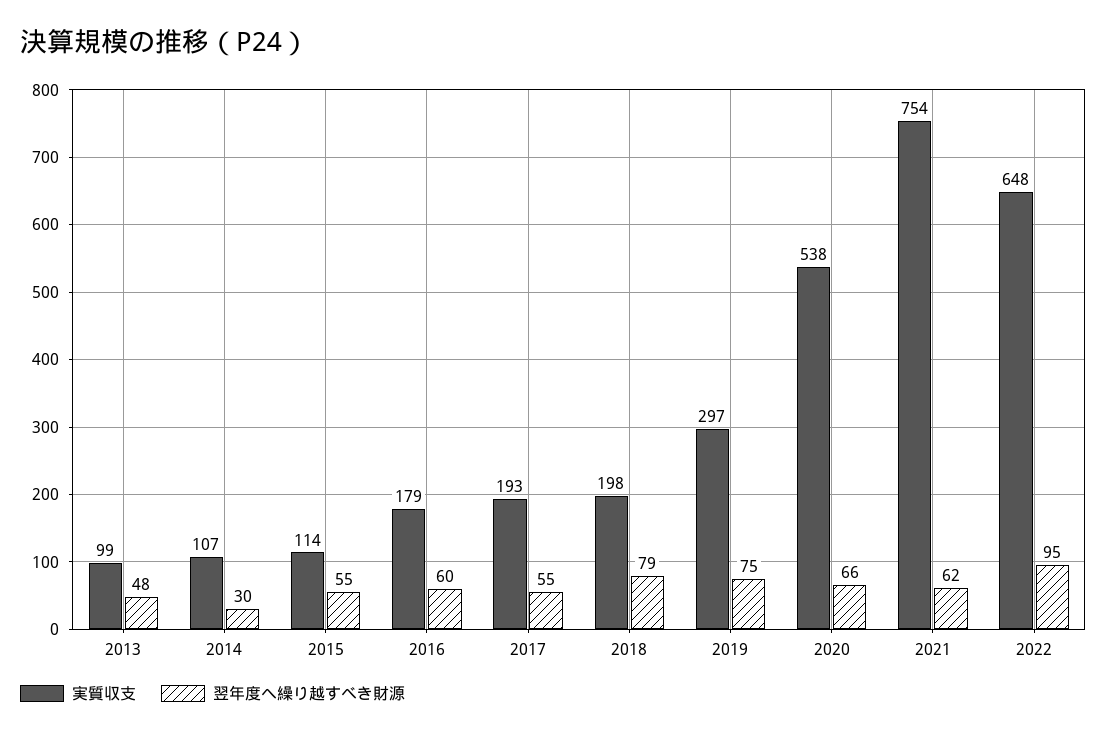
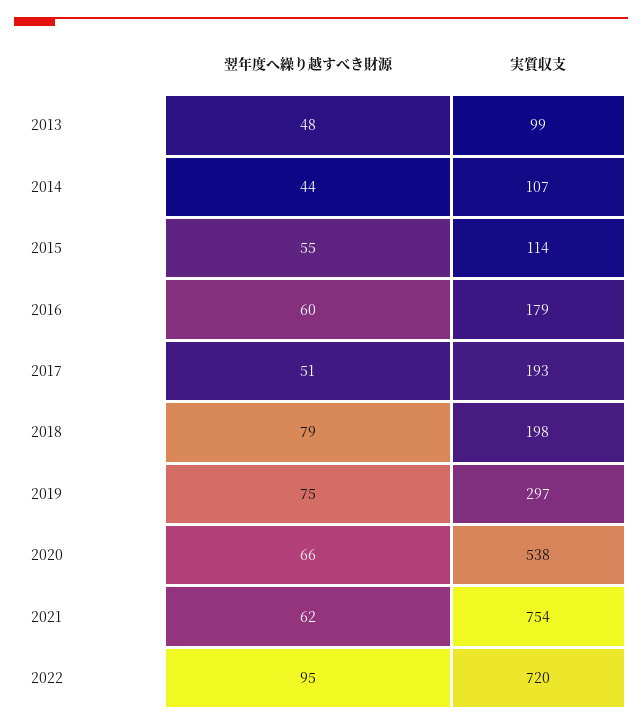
翌年度へ繰り越すべき財源, 2014: 30 -> 44
翌年度へ繰り越すべき財源, 2017: 55 -> 51
実質収支, 2022: 648 -> 720

